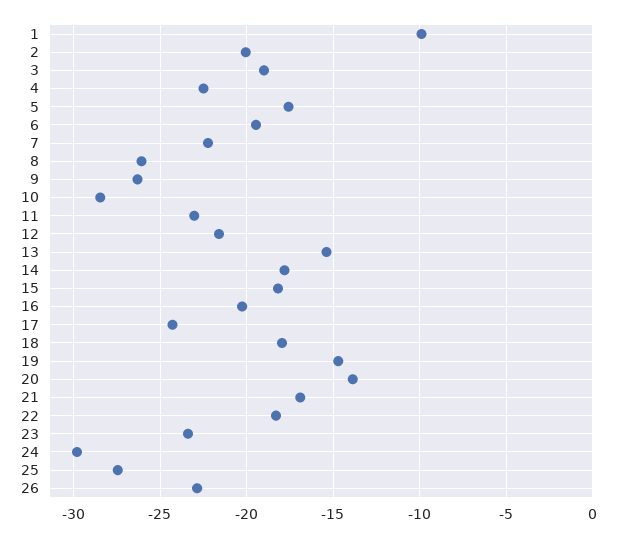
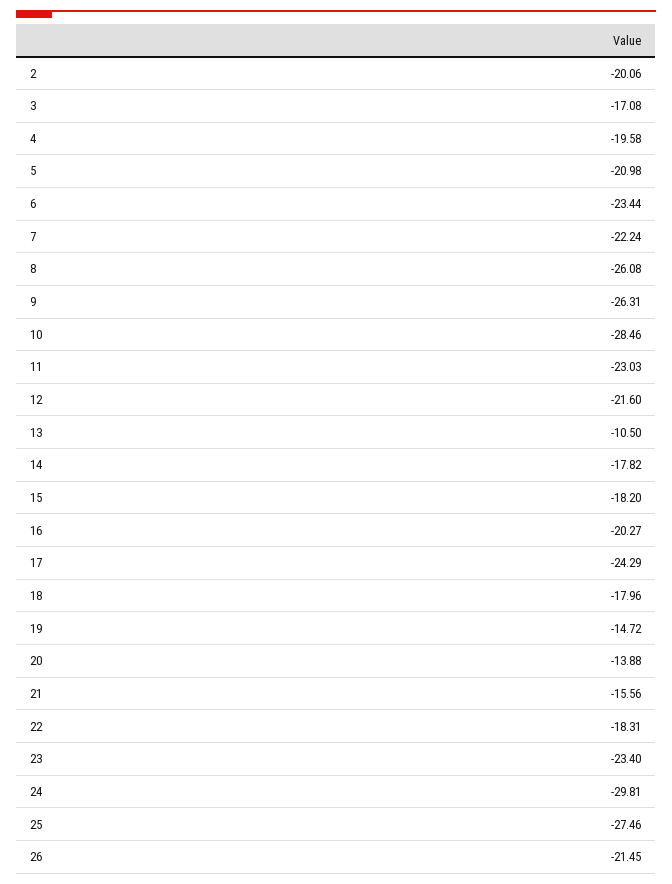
1: -10 -> none
3: -19 -> -17.08
4: -22.5 -> -19.58
5: -17.5 -> -20.98
6: -19.5 -> -23.44
13: -15.5 -> -10.5
21: -17 -> -15.56
26: -23 -> -21.45

